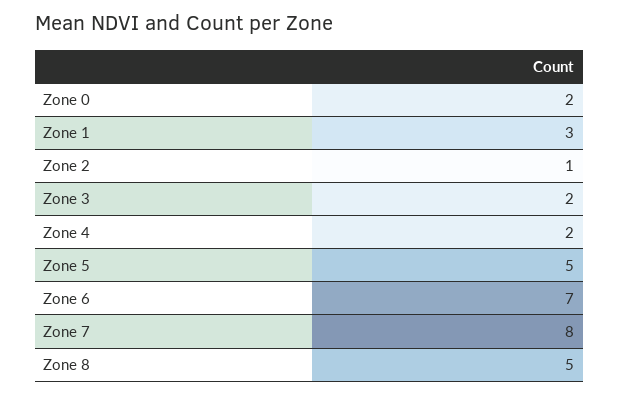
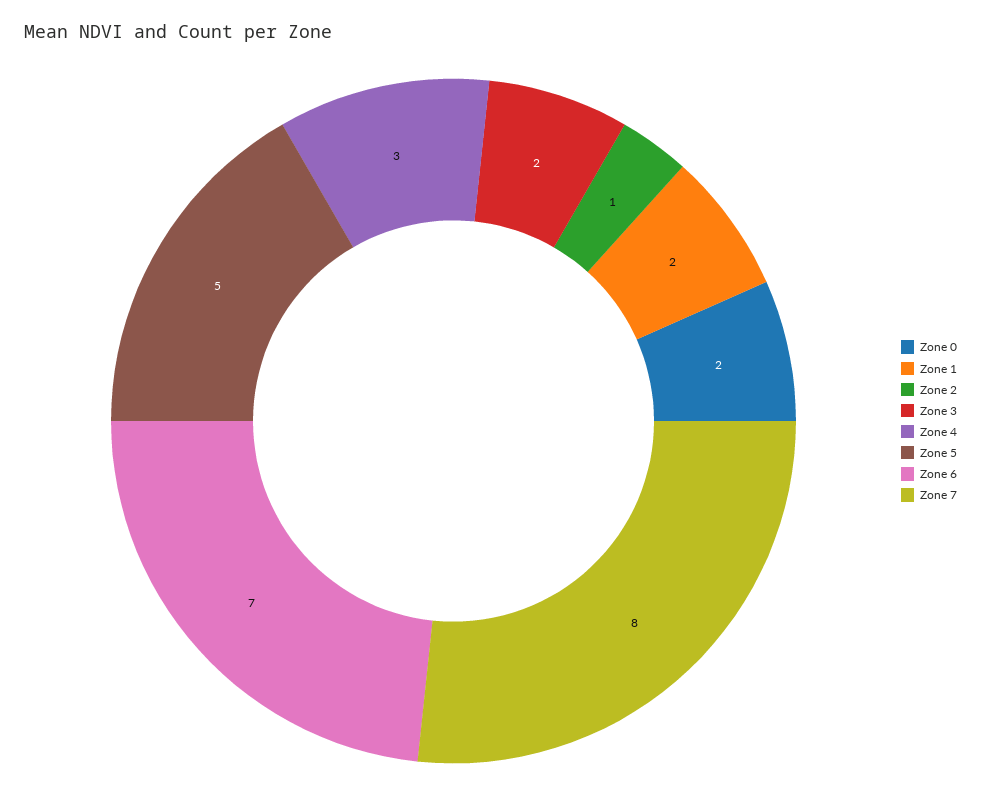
Zone 1: 3 -> 2
Zone 4: 2 -> 3
Zone 8: 5 -> none

